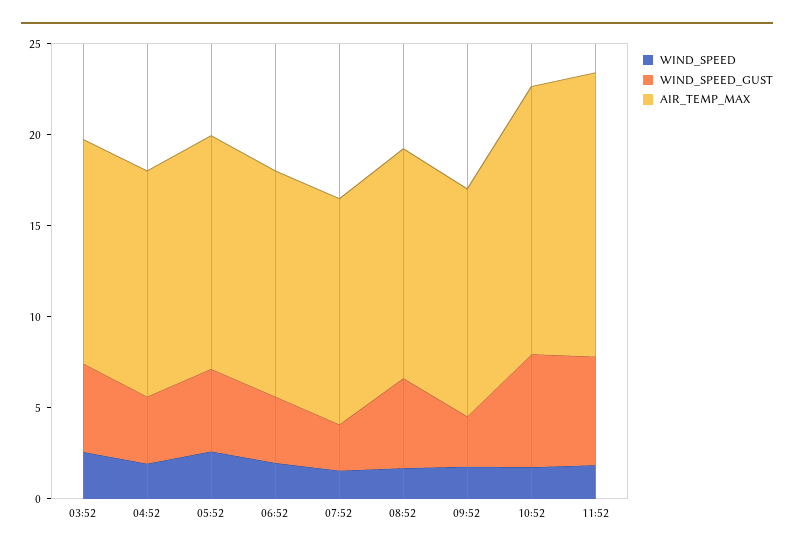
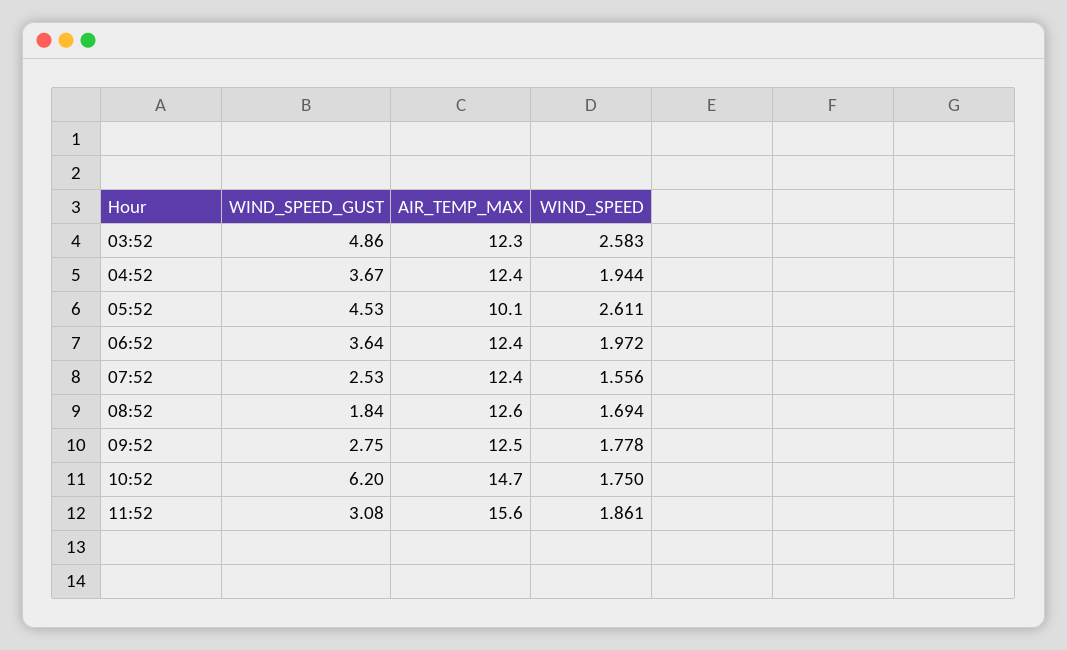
AIR_TEMP_MAX, 05:52: 13 -> 10.1
WIND_SPEED_GUST, 08:52: 5 -> 1.84
WIND_SPEED_GUST, 11:52: 6 -> 3.08

